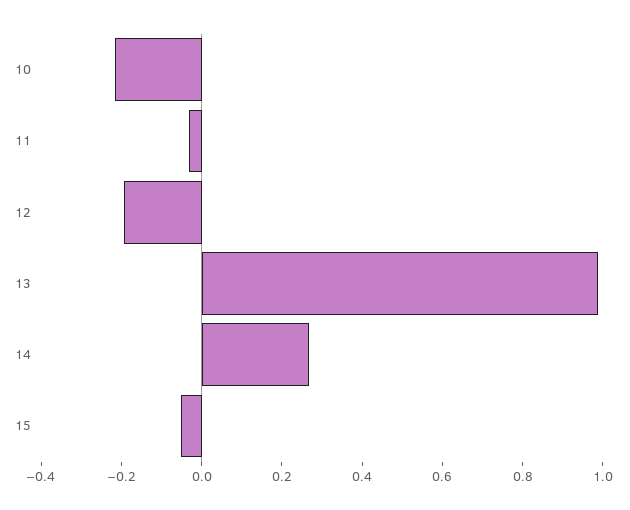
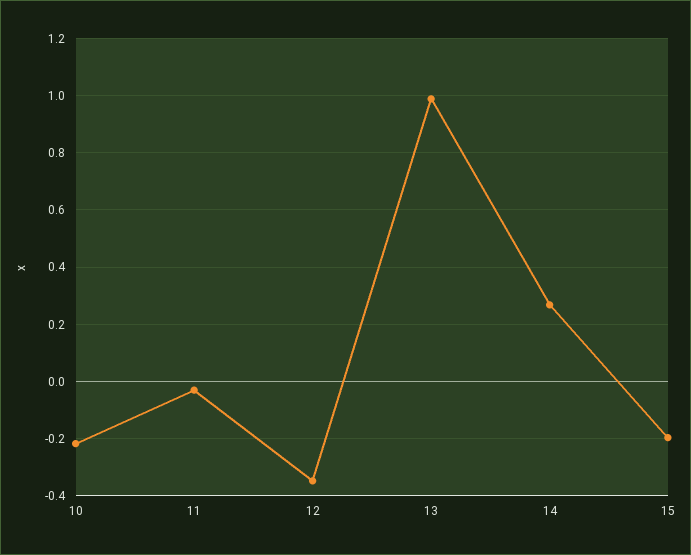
12: -0.2 -> -0.35
15: -0.05 -> -0.2

